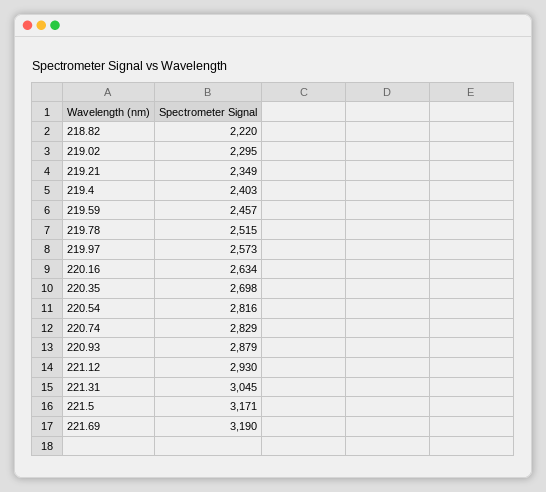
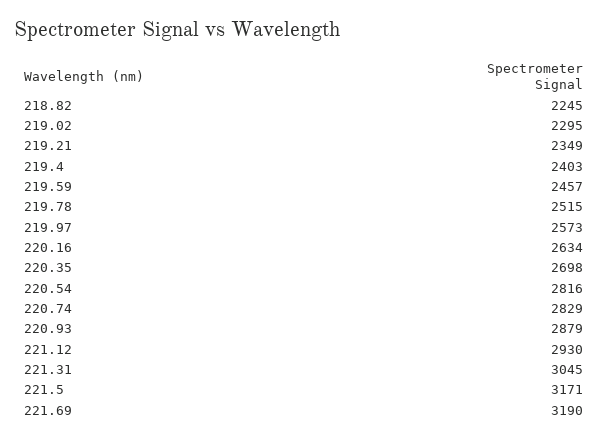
218.82: 2220 -> 2245

